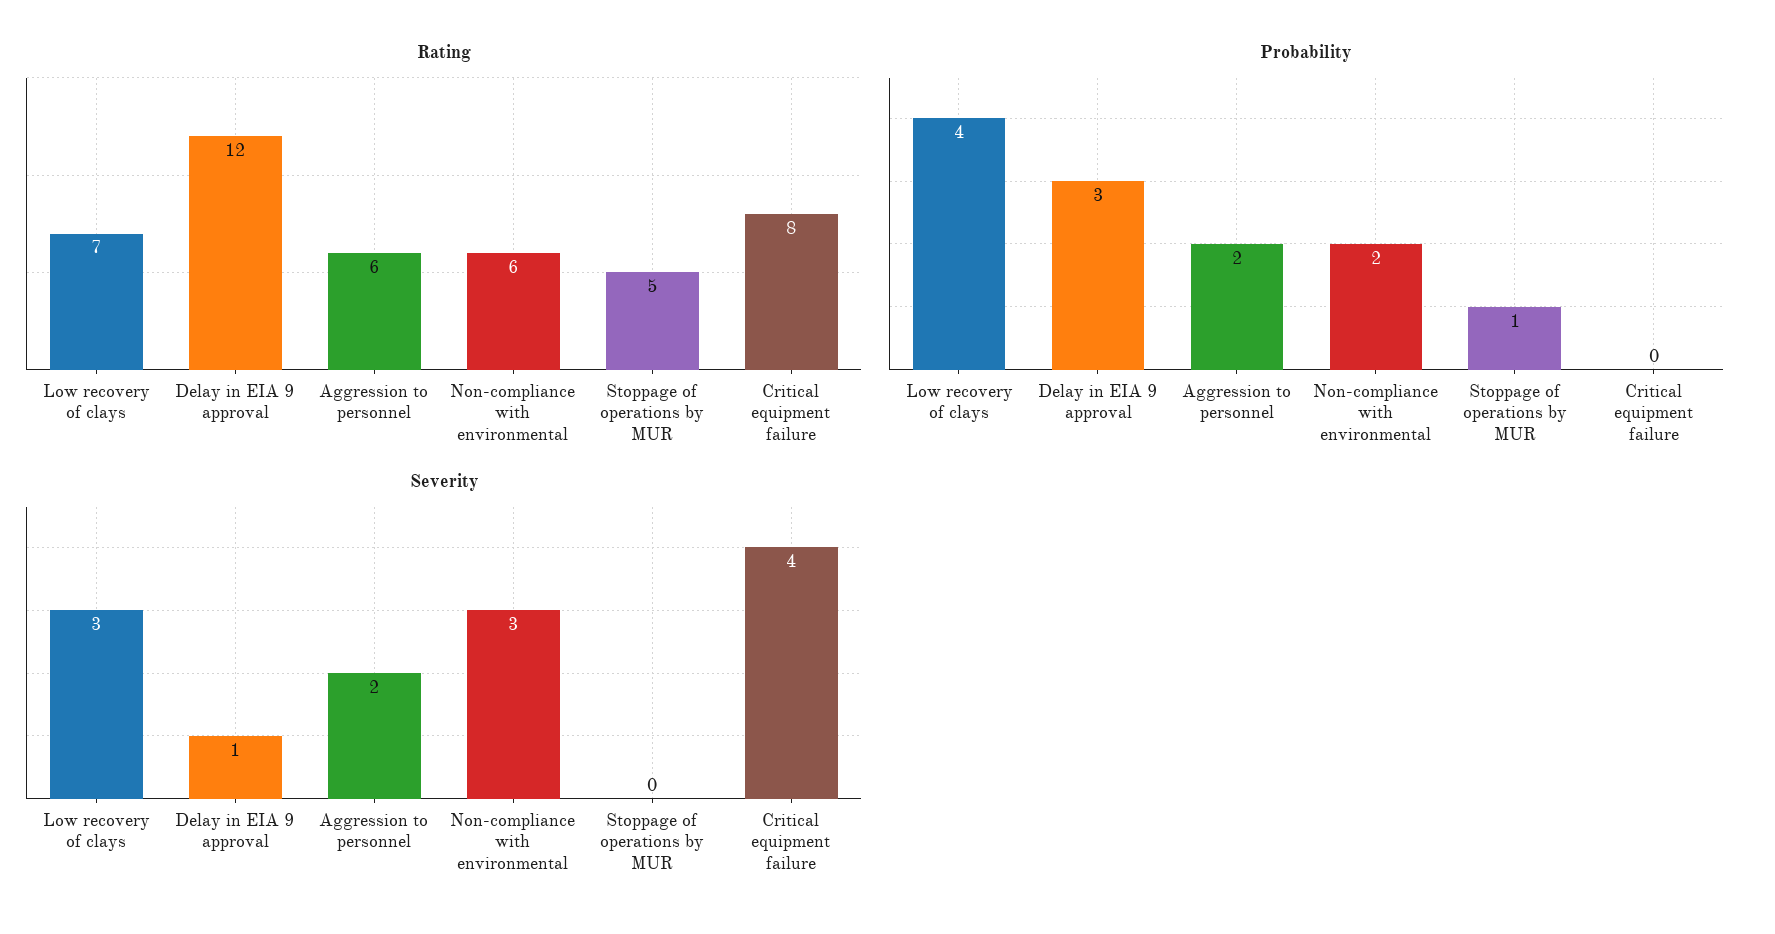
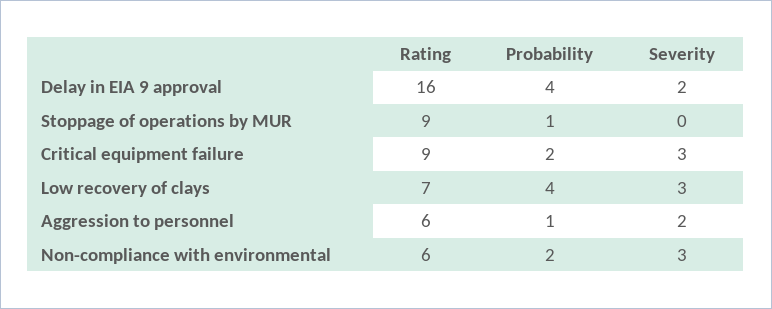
Rating, Delay in EIA 9 approval: 12 -> 16
Rating, Stoppage of operations by MUR: 5 -> 9
Rating, Critical equipment failure: 8 -> 9
Probability, Delay in EIA 9 approval: 3 -> 4
Probability, Aggression to personnel: 2 -> 1
Probability, Critical equipment failure: 0 -> 2
Severity, Delay in EIA 9 approval: 1 -> 2
Severity, Critical equipment failure: 4 -> 3

